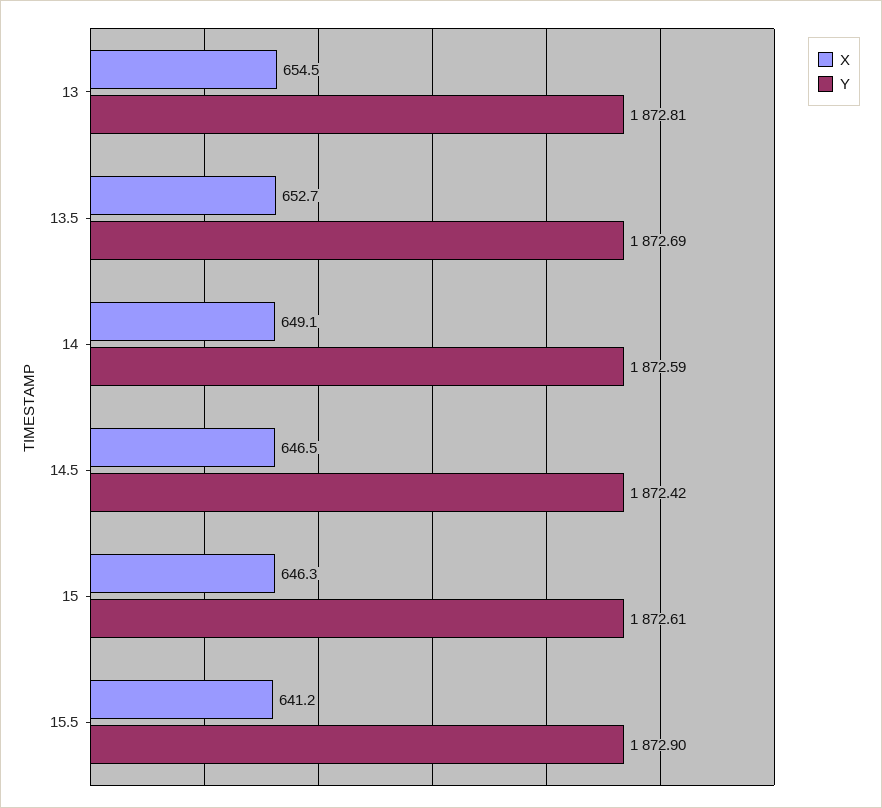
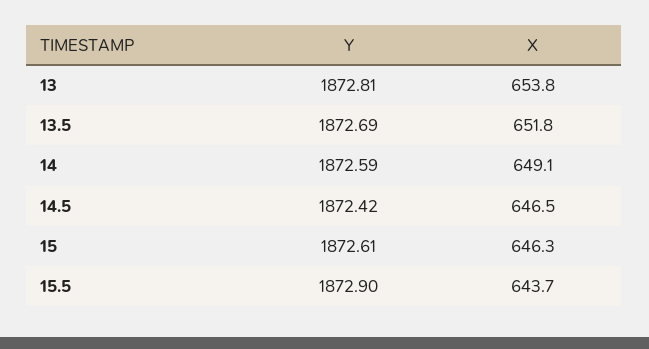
X, 13: 654.5 -> 653.8
X, 13.5: 652.7 -> 651.8
X, 15.5: 641.2 -> 643.7

